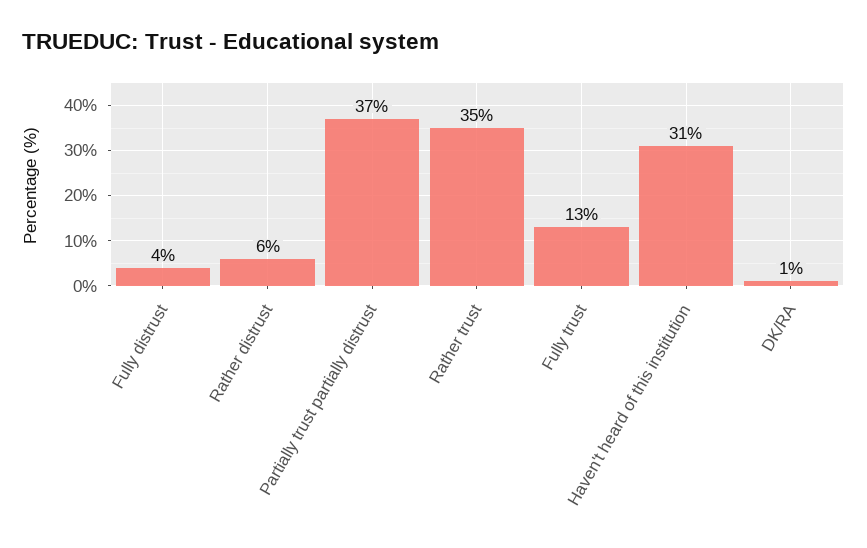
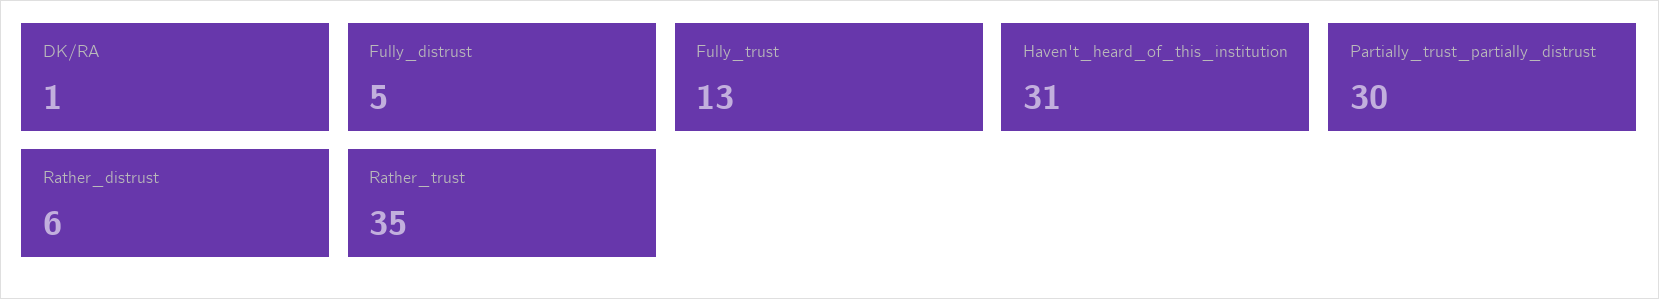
Fully distrust: 4 -> 5
Partially trust partially distrust: 37 -> 30

